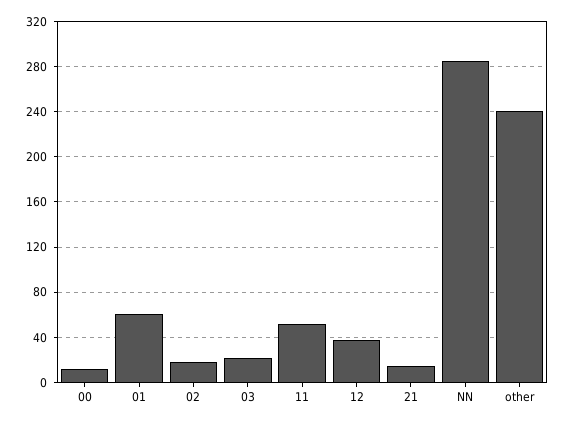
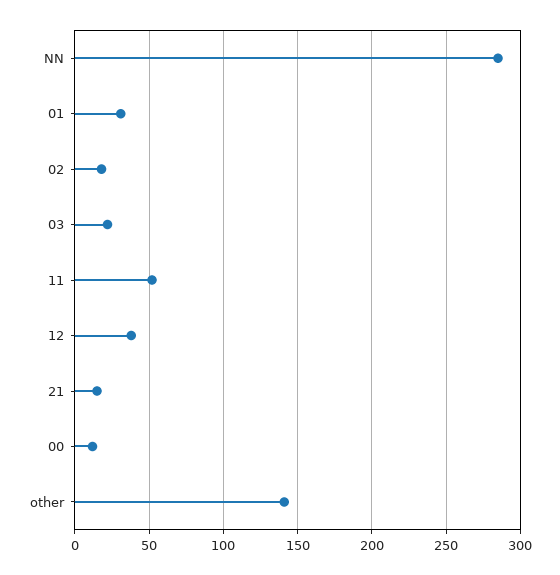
01: 60 -> 30
other: 240 -> 140

